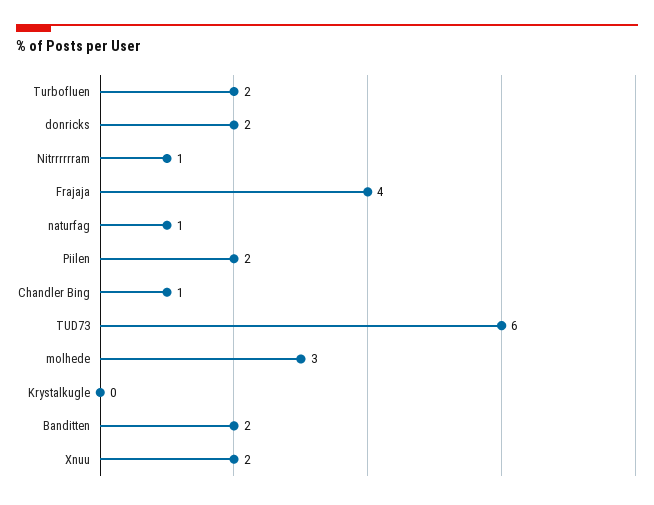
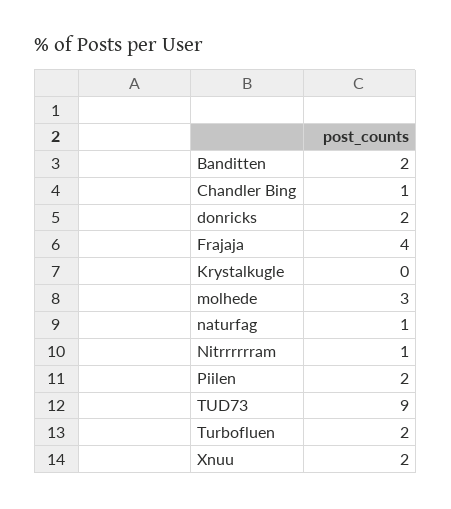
TUD73: 6 -> 9

